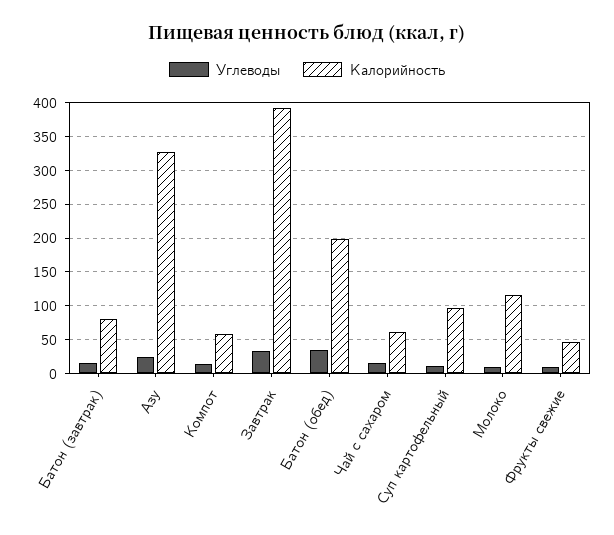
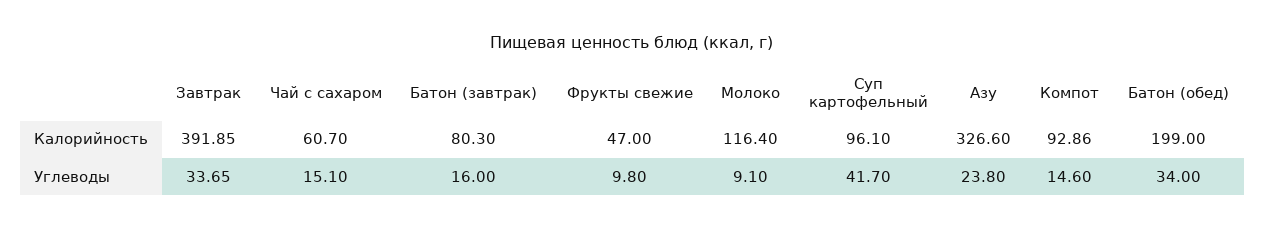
Калорийность, Компот: 60 -> 92.86
Углеводы, Суп картофельный: 10 -> 41.7

